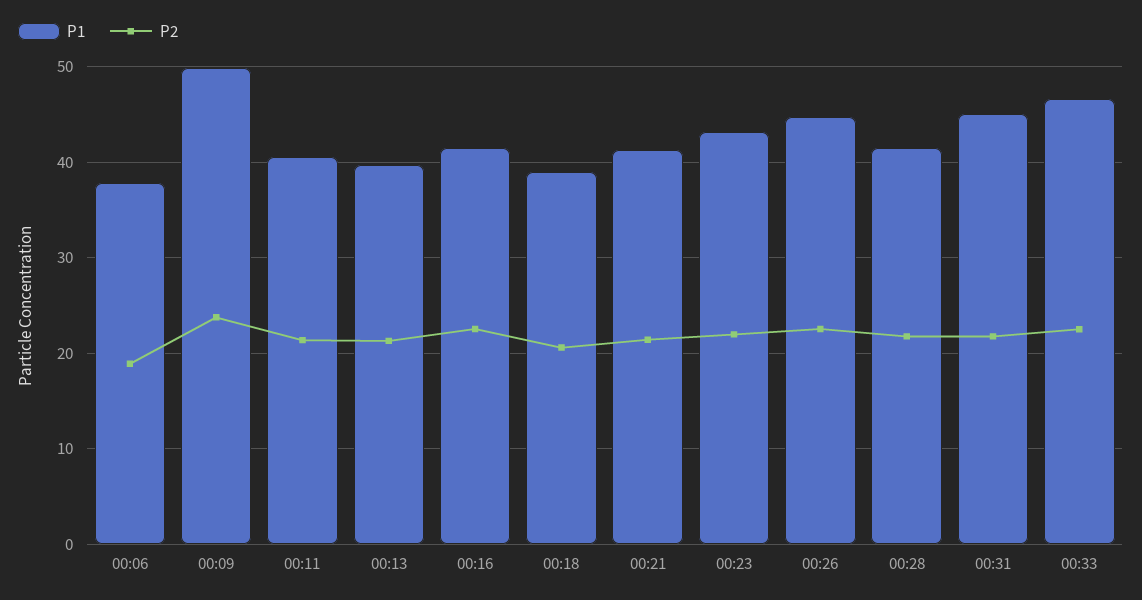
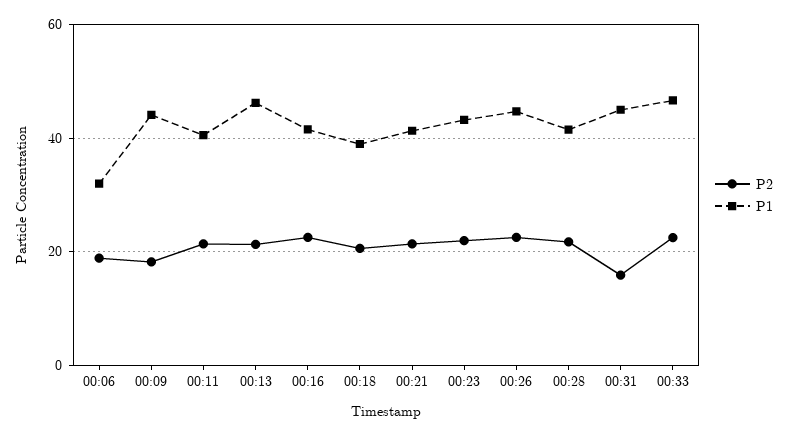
P1, 00:06: 38 -> 32
P1, 00:09: 50 -> 44
P2, 00:09: 24 -> 18
P1, 00:13: 40 -> 46
P2, 00:31: 22 -> 16

